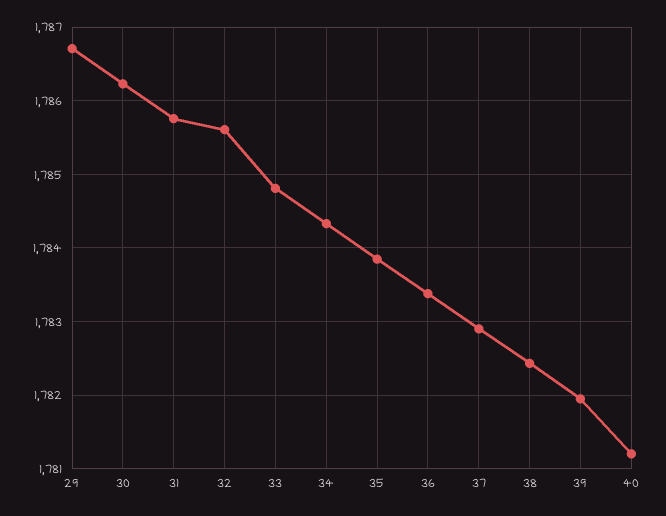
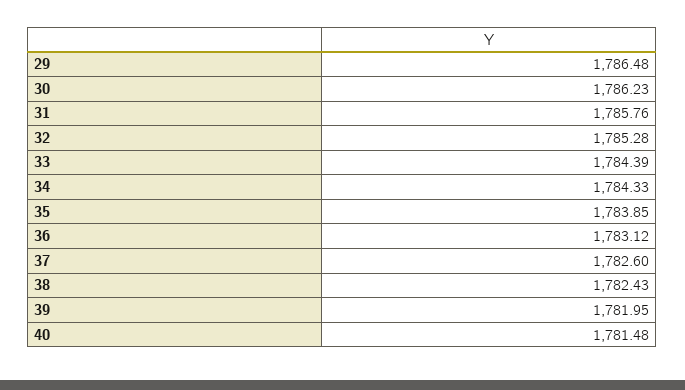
29: 1786.7 -> 1786.48
32: 1785.6 -> 1785.28
33: 1784.8 -> 1784.39
36: 1783.4 -> 1783.12
37: 1782.9 -> 1782.6
40: 1781.2 -> 1781.48

